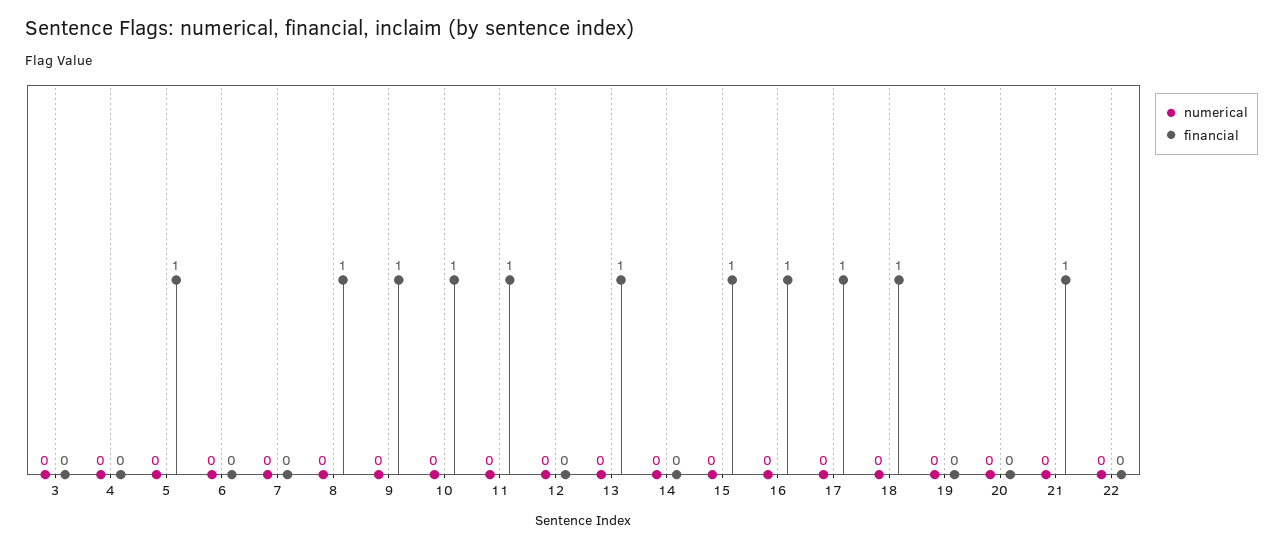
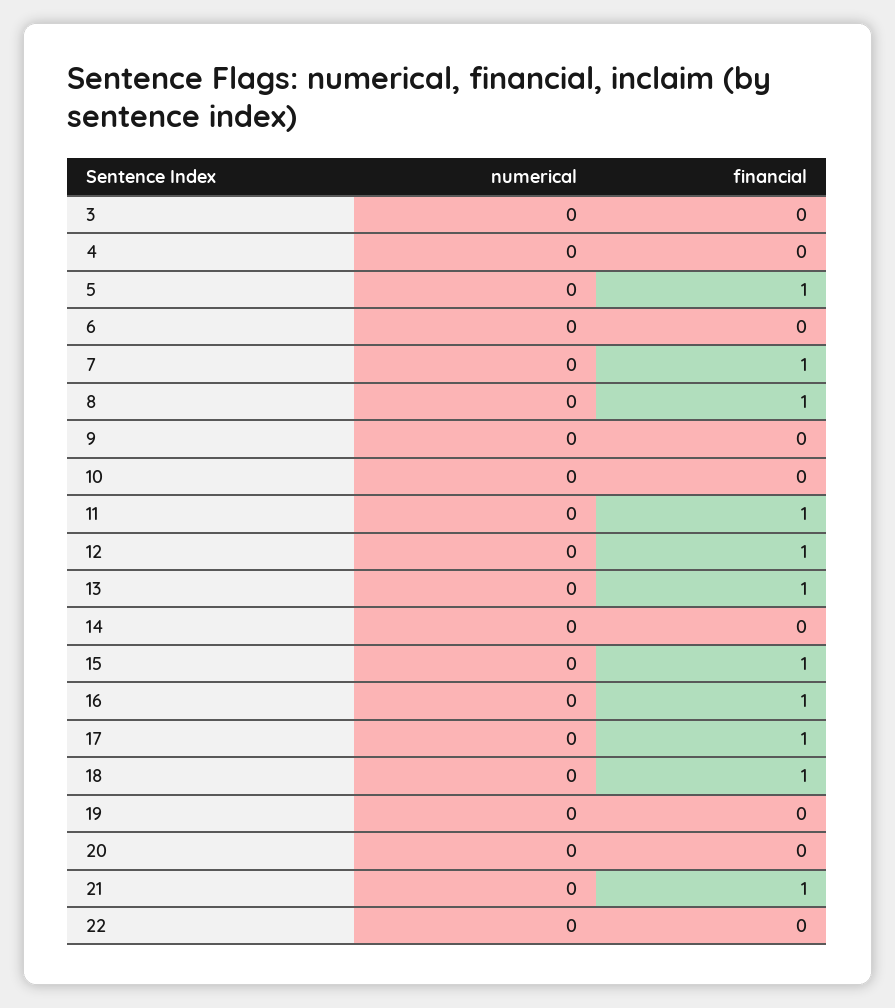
financial, 7: 0 -> 1
financial, 9: 1 -> 0
financial, 10: 1 -> 0
financial, 12: 0 -> 1

